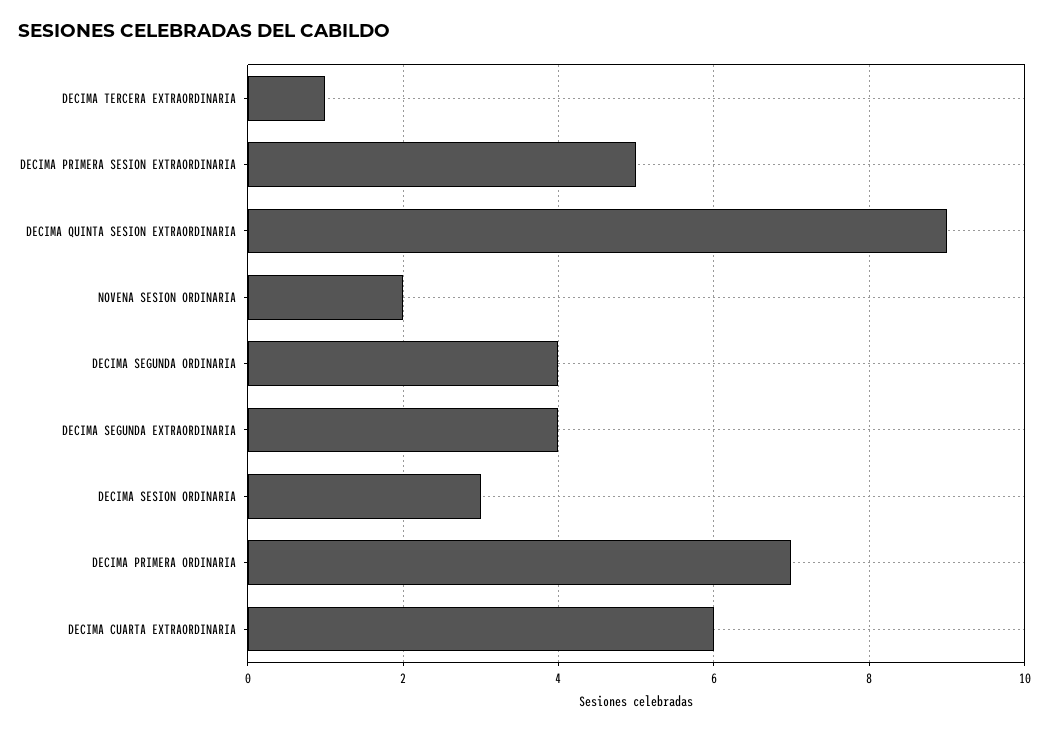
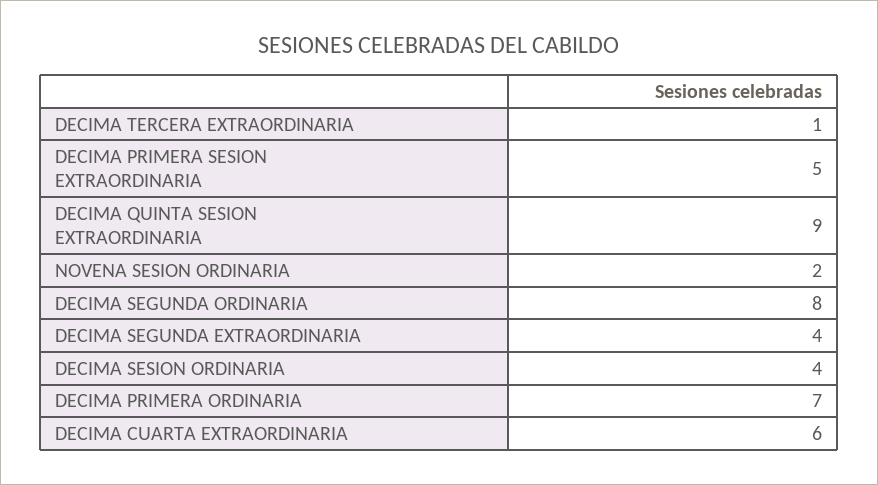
DECIMA SEGUNDA ORDINARIA: 4 -> 8
DECIMA SESION ORDINARIA: 3 -> 4

